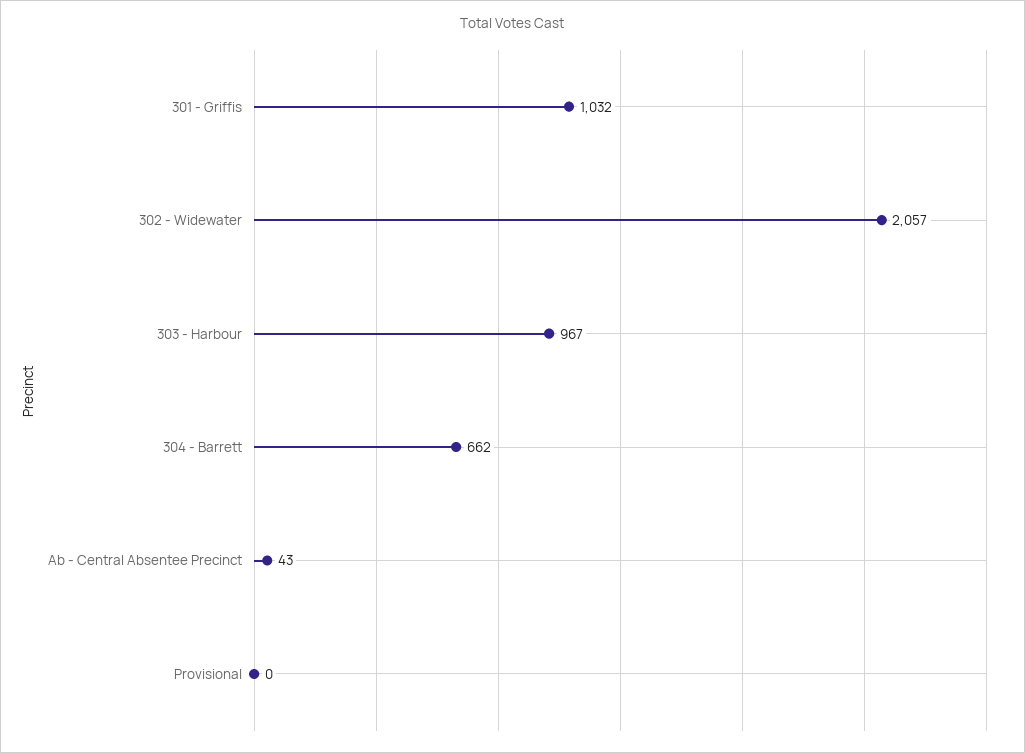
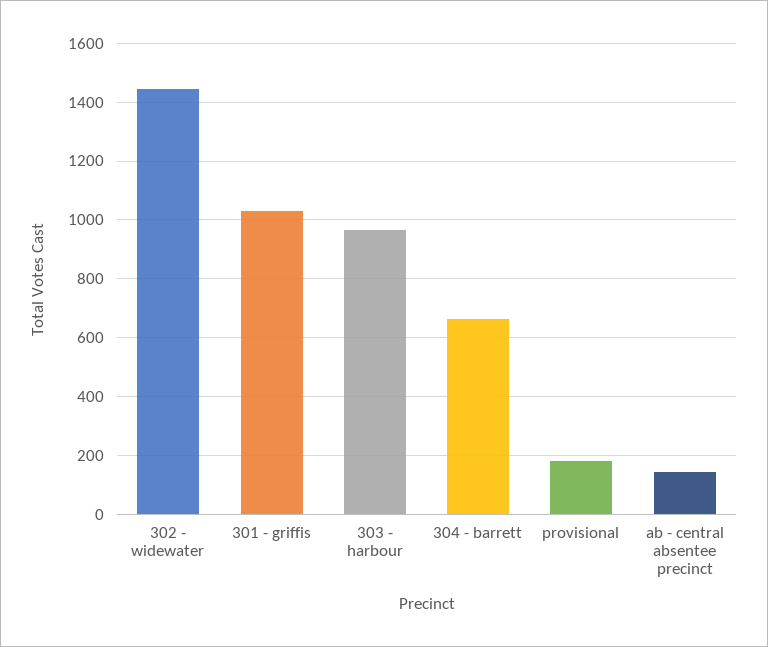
302 - Widewater: 2057 -> 1450
Ab - Central Absentee Precinct: 43 -> 150
Provisional: 0 -> 175

